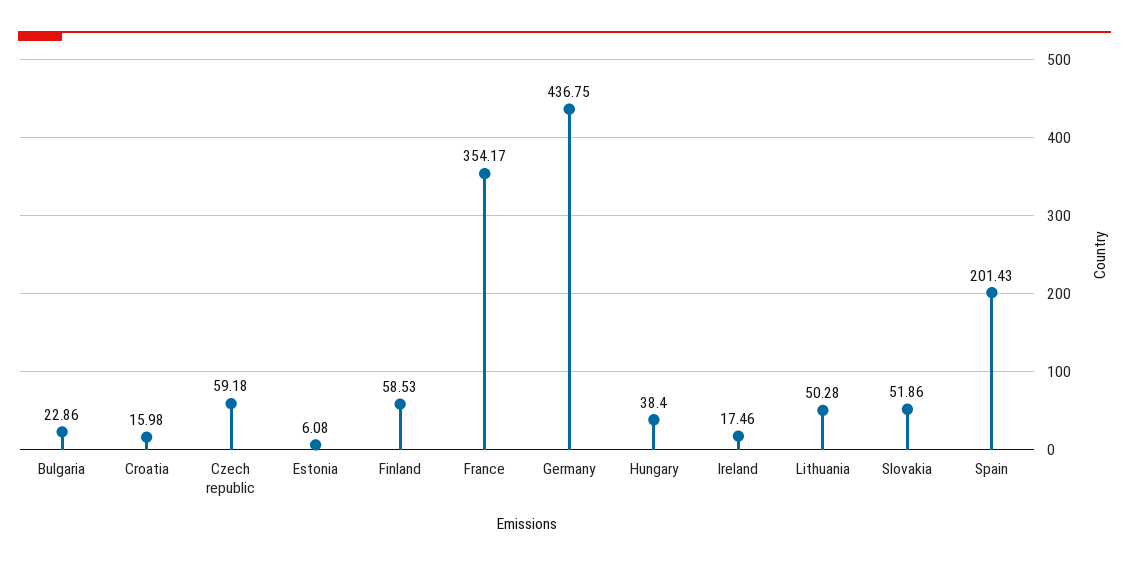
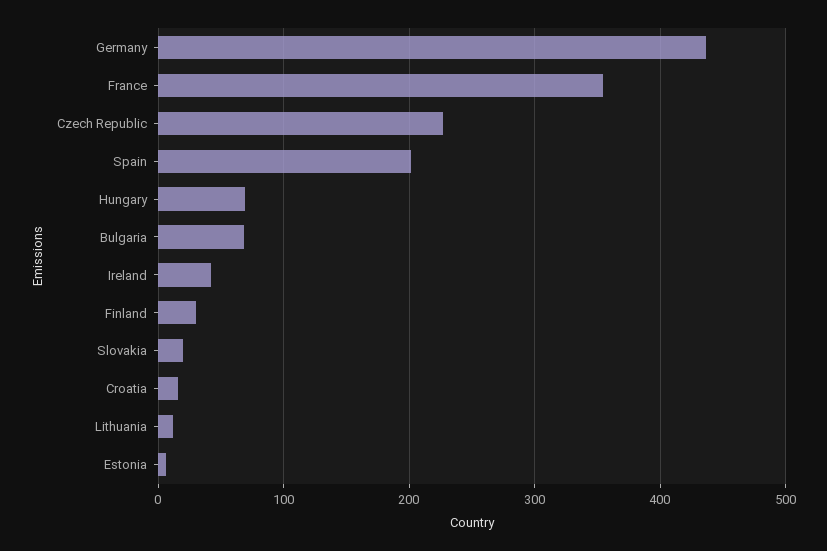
Bulgaria: 22.86 -> 70
Czech republic: 59.18 -> 230
Finland: 58.53 -> 30
Hungary: 38.4 -> 70
Ireland: 17.46 -> 40
Lithuania: 50.28 -> 10
Slovakia: 51.86 -> 20

